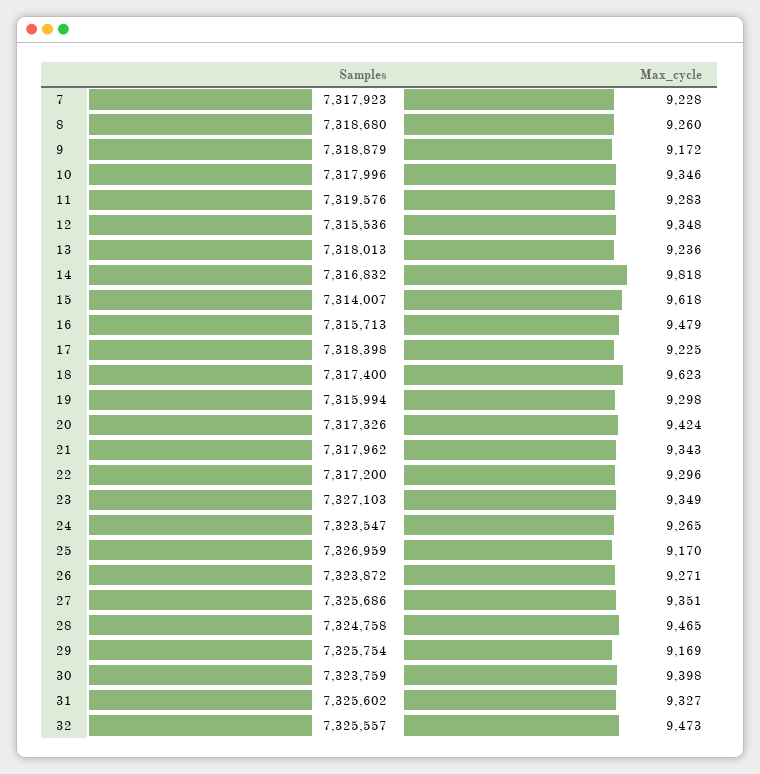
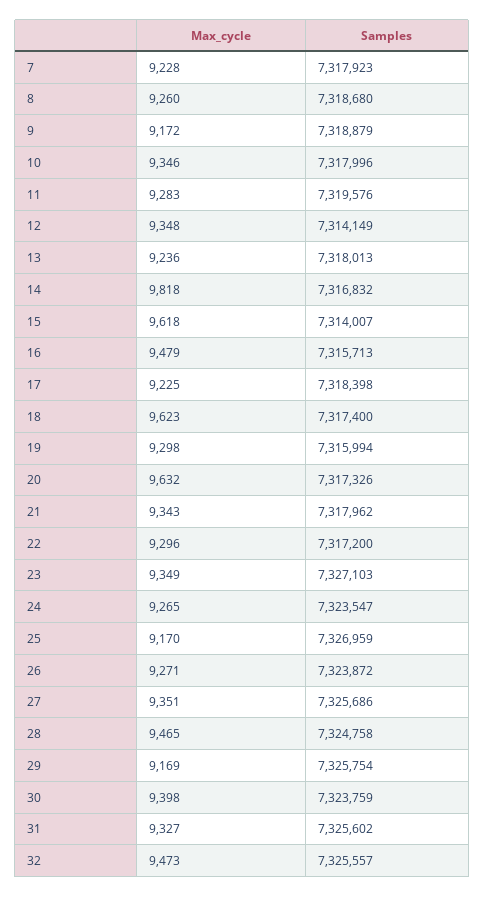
Samples, 12: 7315536 -> 7314149
Max_cycle, 20: 9424 -> 9632

